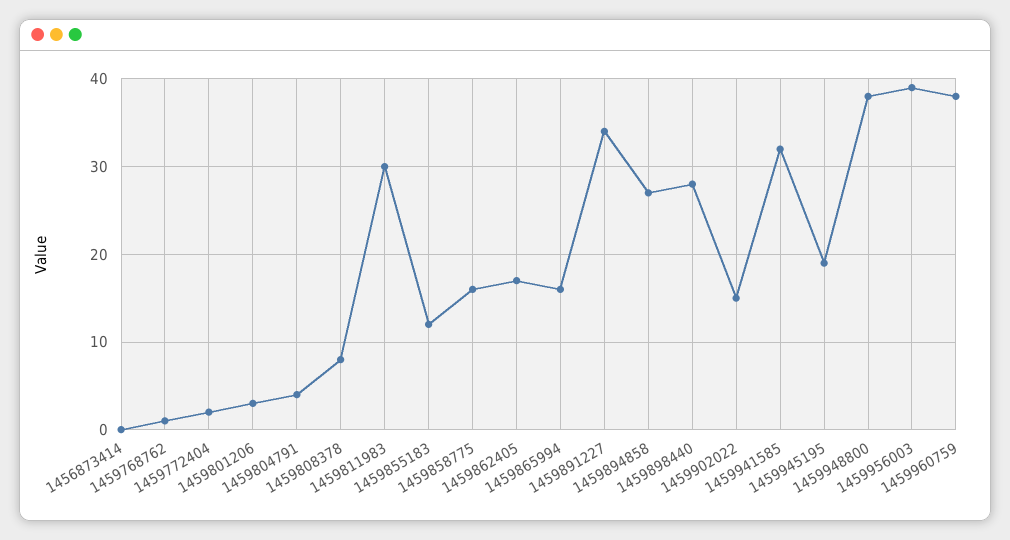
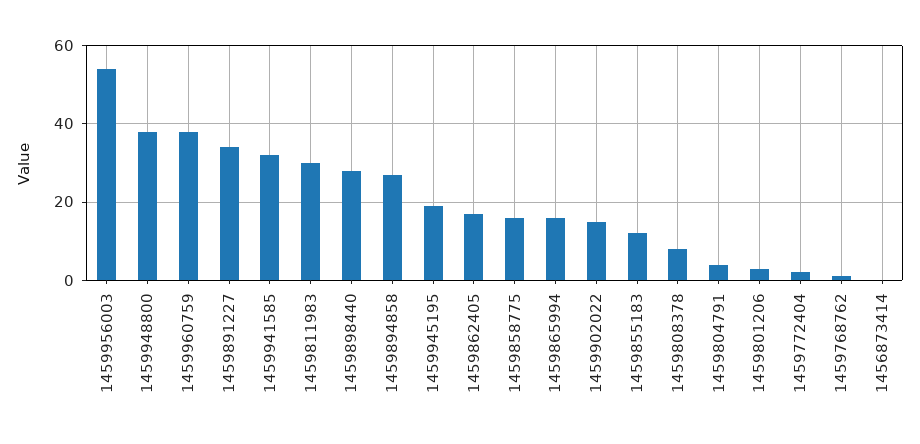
1459956003: 39 -> 55

